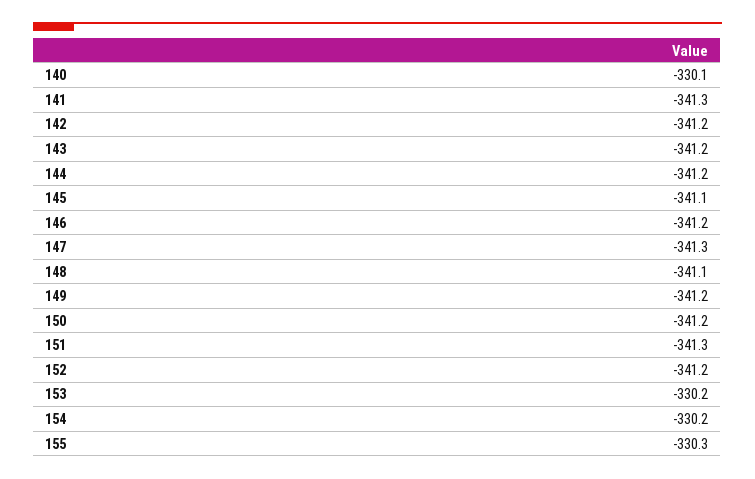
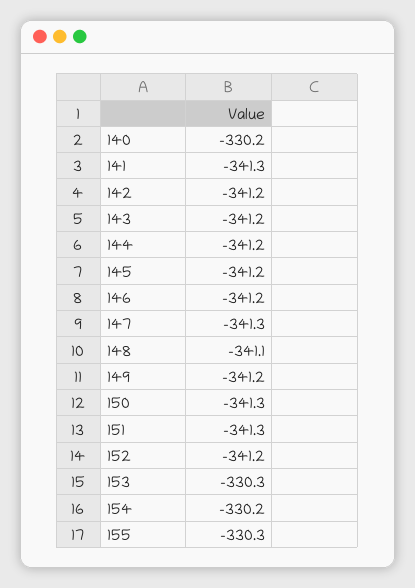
140: -330.1 -> -330.2
145: -341.1 -> -341.2
150: -341.2 -> -341.3
153: -330.2 -> -330.3

